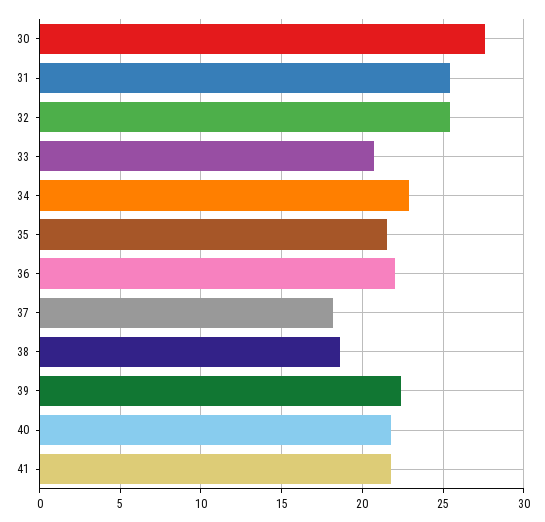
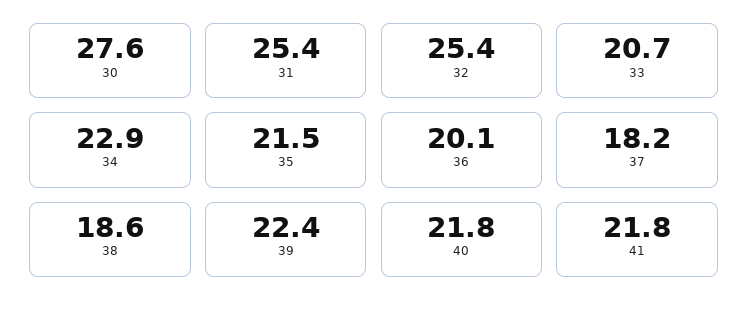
36: 22 -> 20.1

